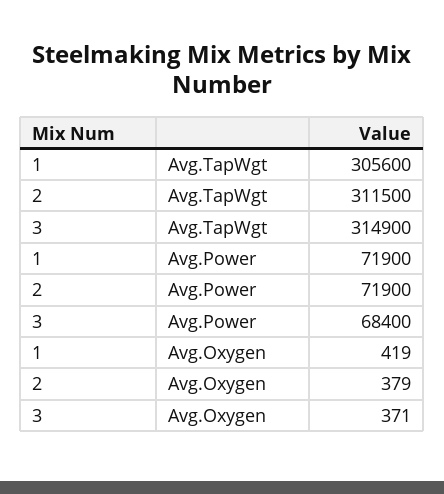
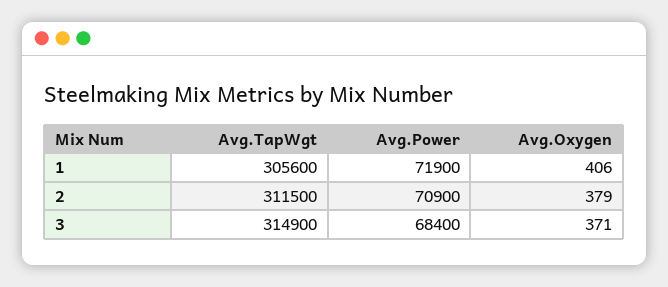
2, Avg.Power: 71900 -> 70900
1, Avg.Oxygen: 419 -> 406

